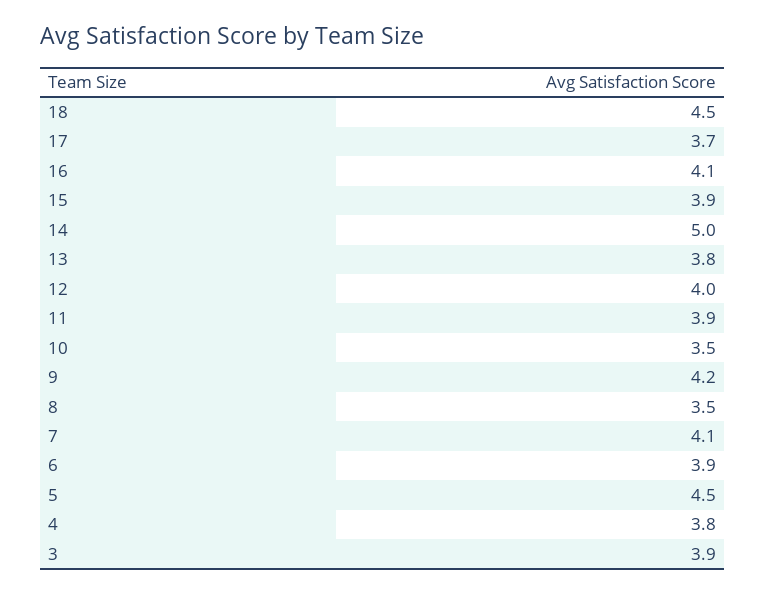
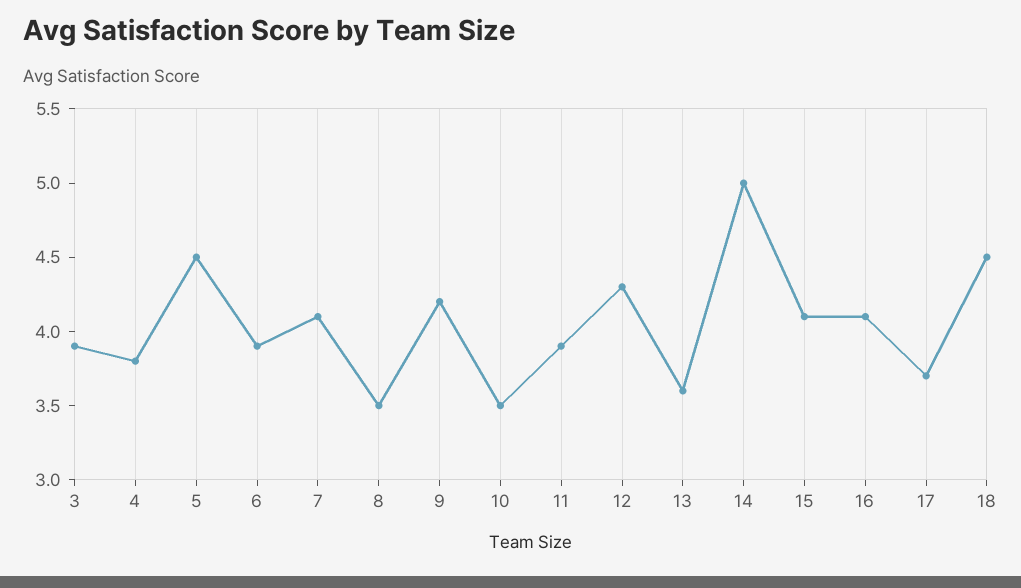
15: 3.9 -> 4.1
13: 3.8 -> 3.6
12: 4 -> 4.3

